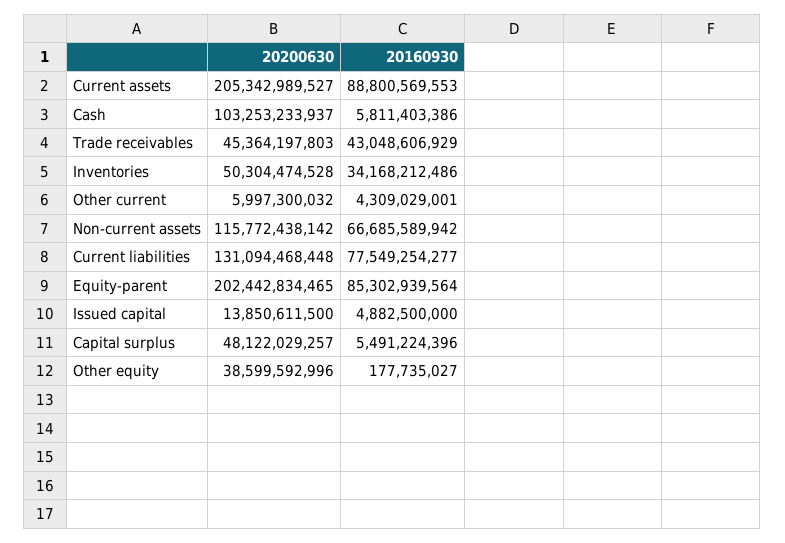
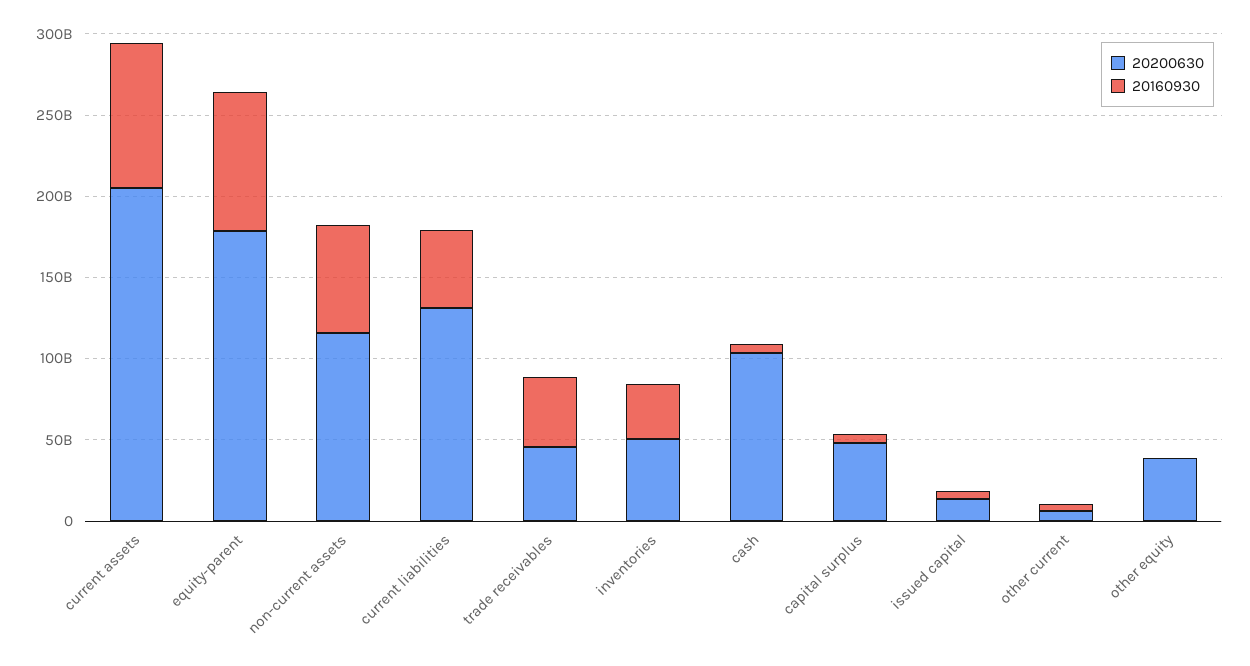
20160930, Current liabilities: 77549254277 -> 50000000000
20200630, Equity-parent: 202442834465 -> 180000000000

